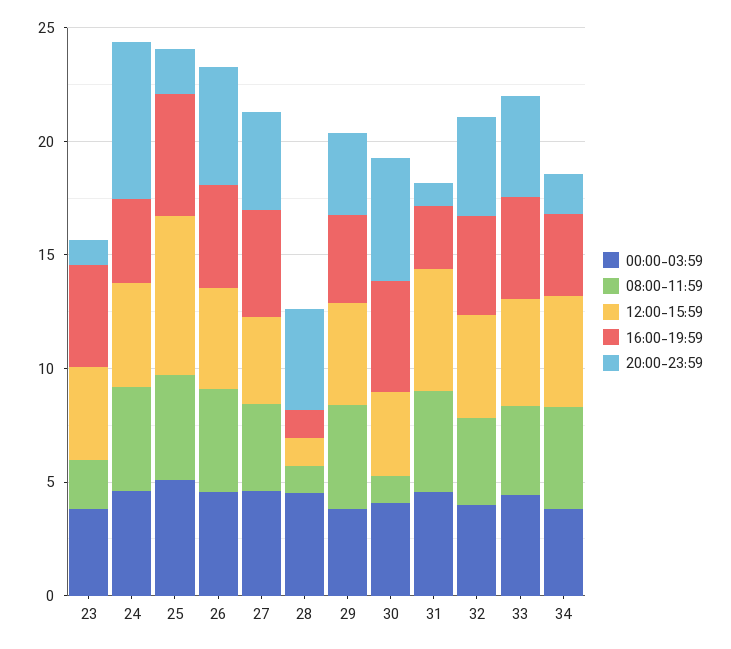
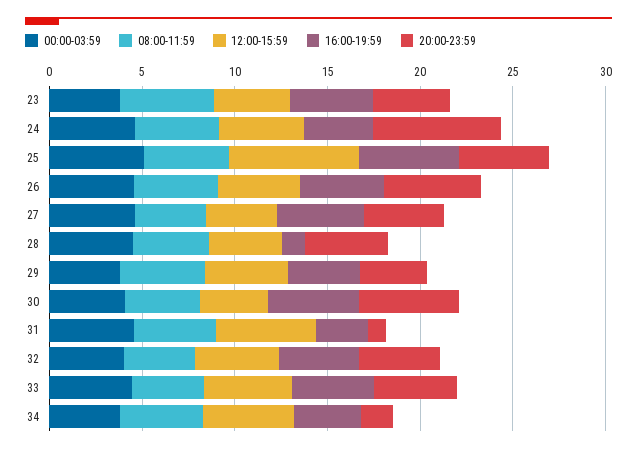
08:00-11:59, 23: 2 -> 5
20:00-23:59, 23: 1 -> 4
20:00-23:59, 25: 2 -> 5
08:00-11:59, 28: 1 -> 4
12:00-15:59, 28: 1 -> 4
08:00-11:59, 30: 1 -> 4

